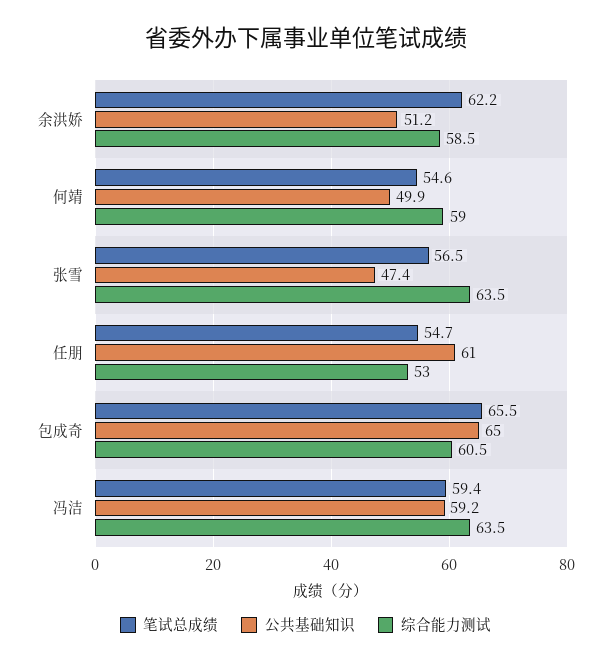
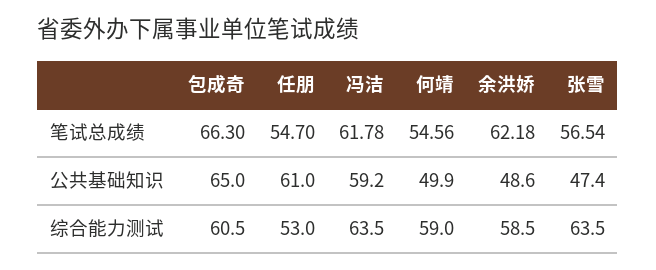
公共基础知识, 余洪娇: 51.2 -> 48.6
笔试总成绩, 包成奇: 65.5 -> 66.3
笔试总成绩, 冯洁: 59.4 -> 61.78

